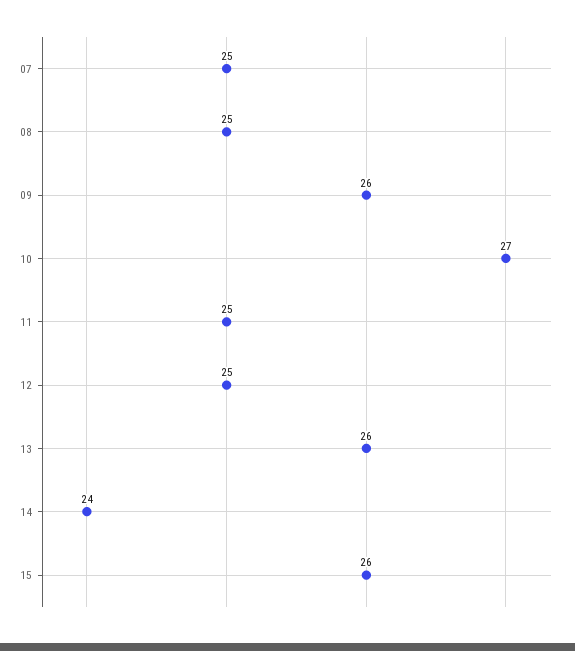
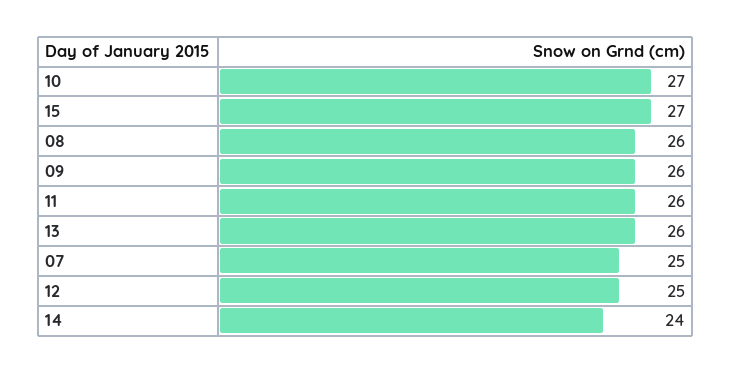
08: 25 -> 26
11: 25 -> 26
15: 26 -> 27

